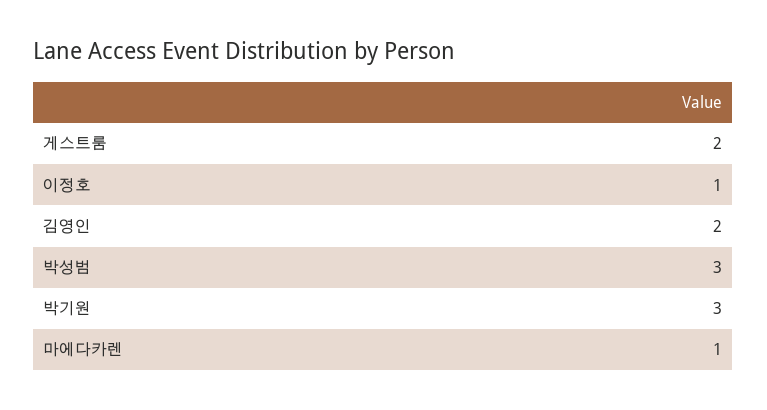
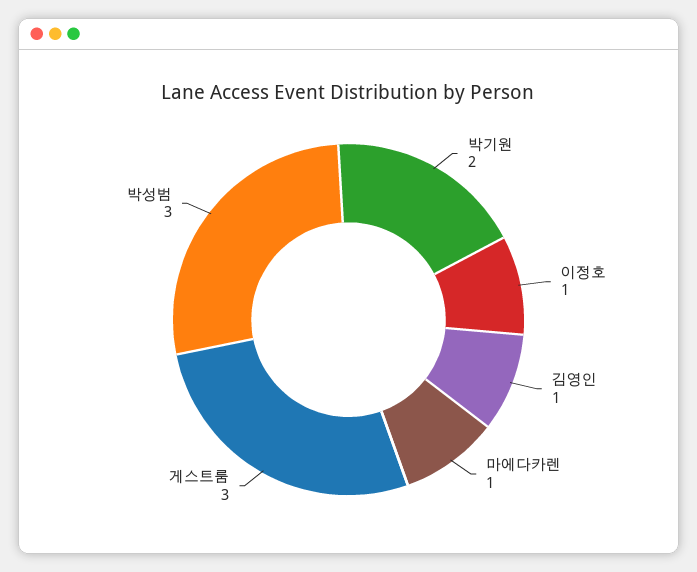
게스트룸: 2 -> 3
김영인: 2 -> 1
박기원: 3 -> 2

